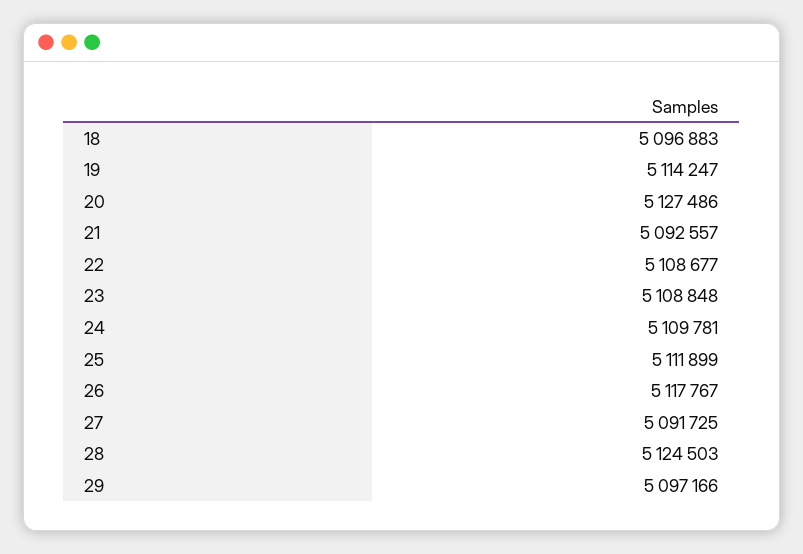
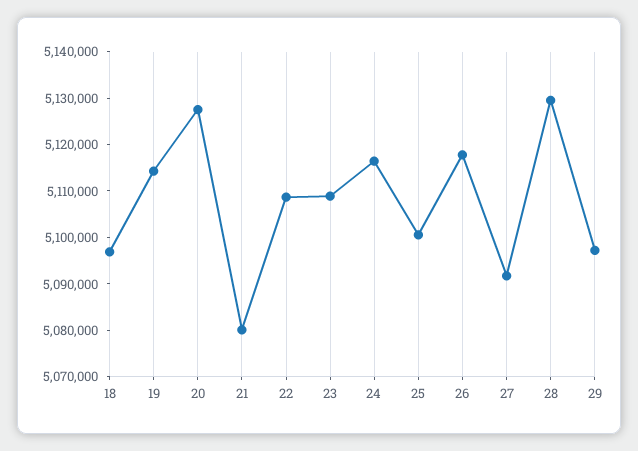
21: 5092557 -> 5080000
24: 5109781 -> 5116000
25: 5111899 -> 5100000
28: 5124503 -> 5130000

